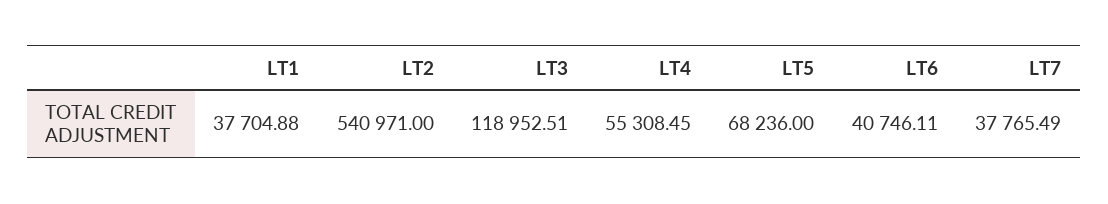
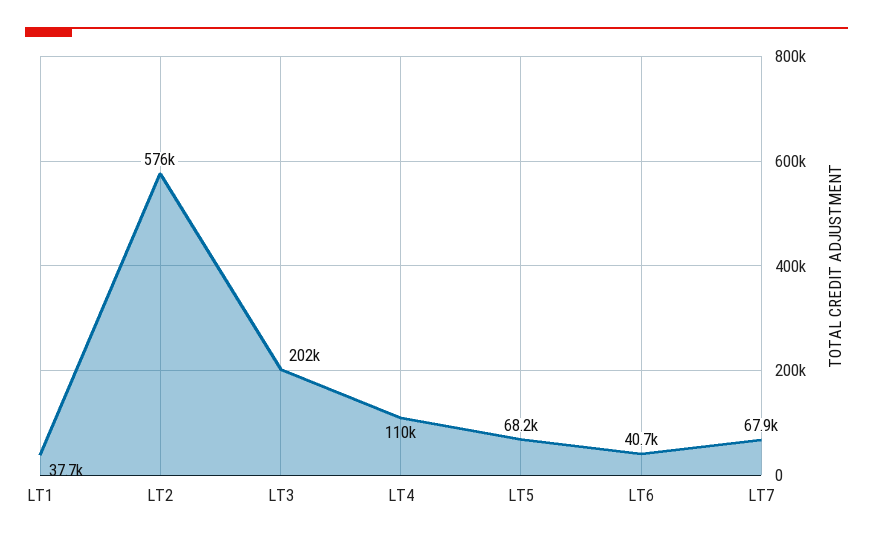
LT2: 540971 -> 576000
LT3: 118952.51 -> 202000
LT4: 55308.45 -> 110000
LT7: 37765.49 -> 67900

